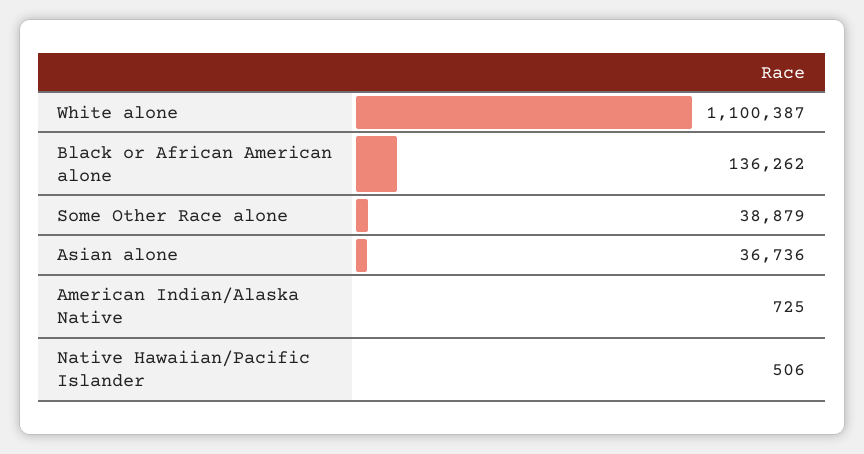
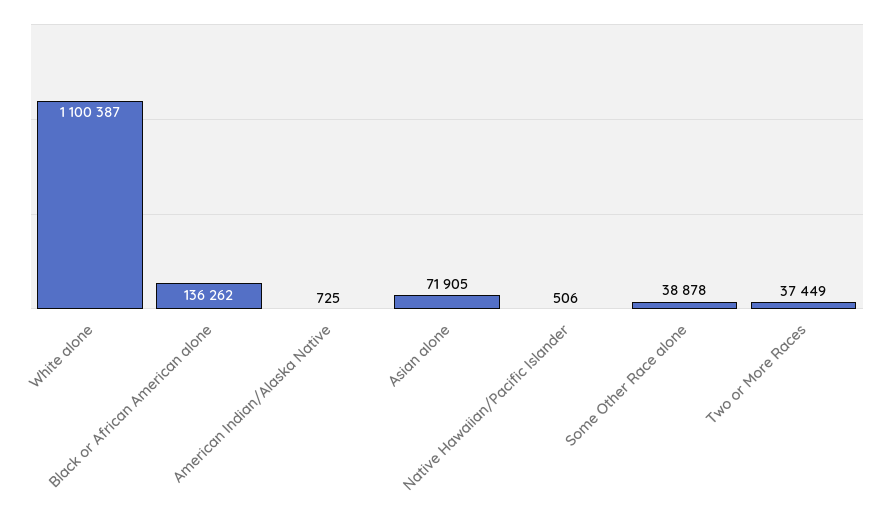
Some Other Race alone: 38879 -> 38878
Asian alone: 36736 -> 71905
Two or More Races: none -> 37449

